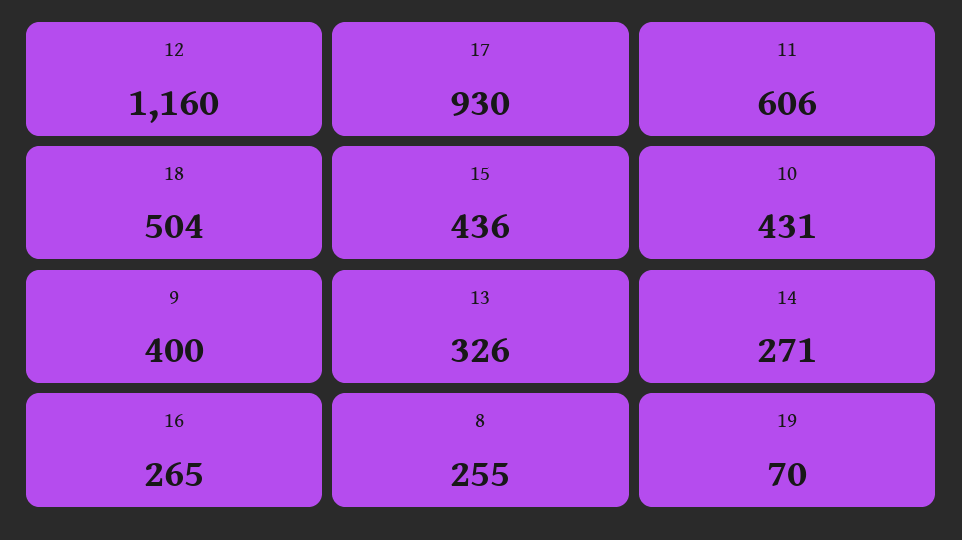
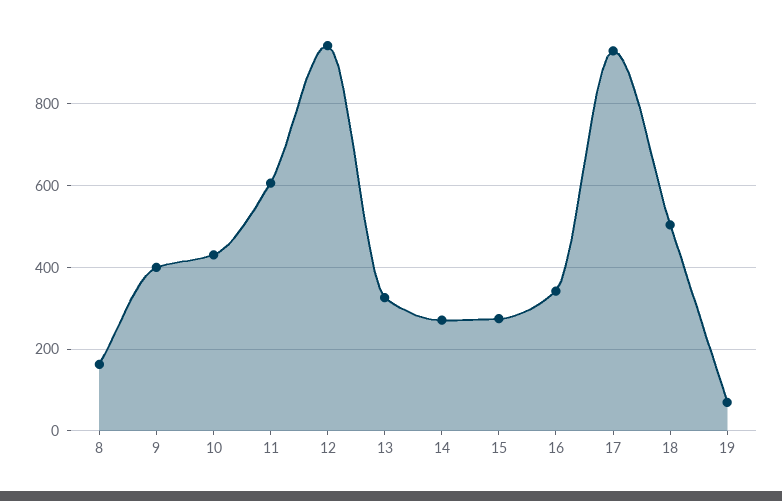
12: 1160 -> 940
15: 436 -> 280
16: 265 -> 340
8: 255 -> 160

